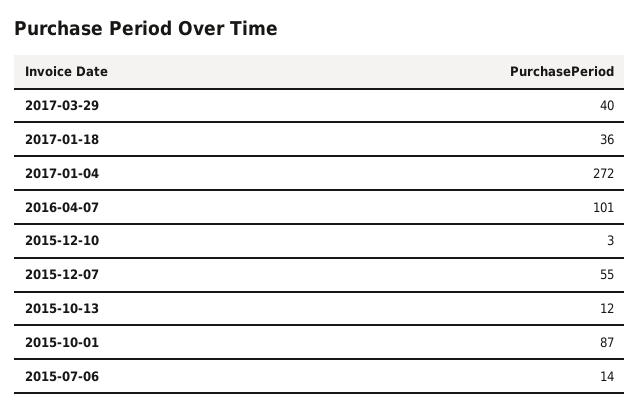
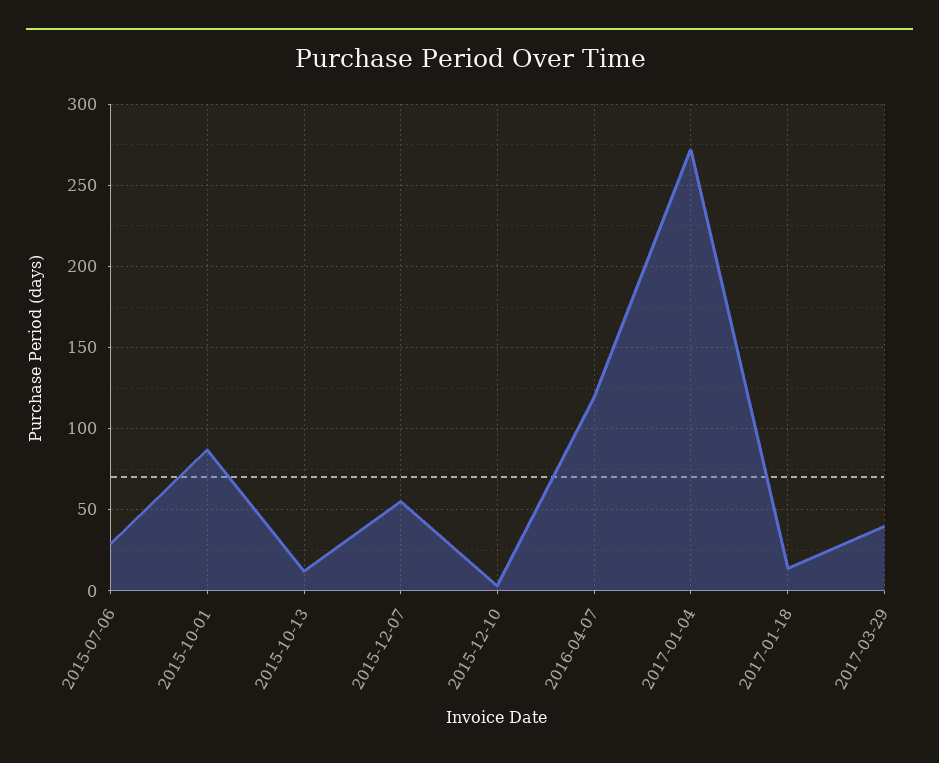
2017-01-18: 36 -> 15
2016-04-07: 101 -> 120
2015-07-06: 14 -> 30

